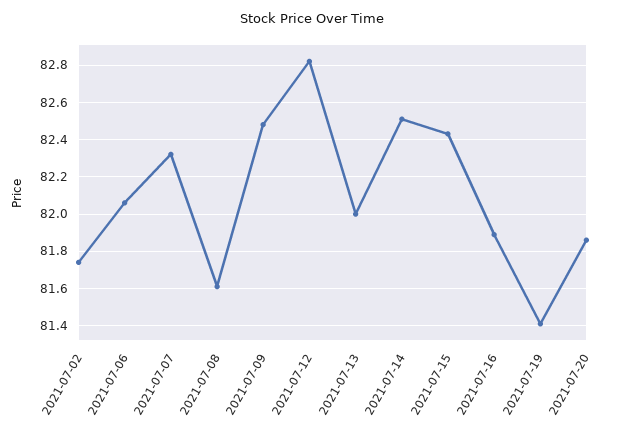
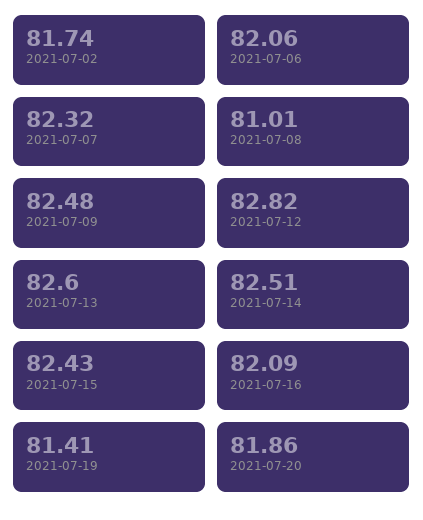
2021-07-08: 81.6 -> 81.01
2021-07-13: 82 -> 82.6
2021-07-16: 81.9 -> 82.09

